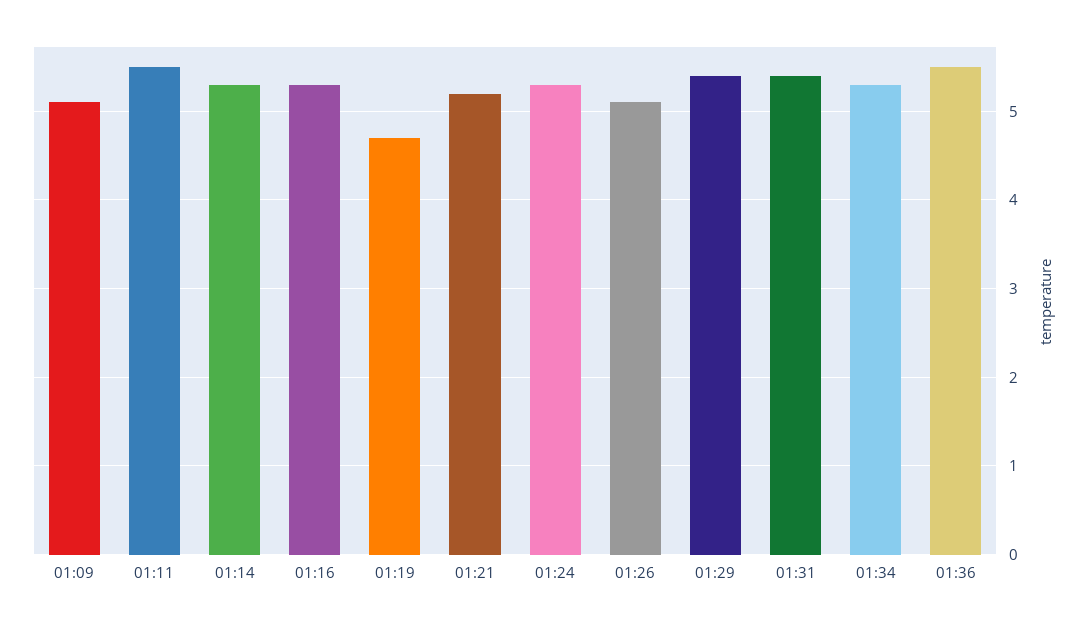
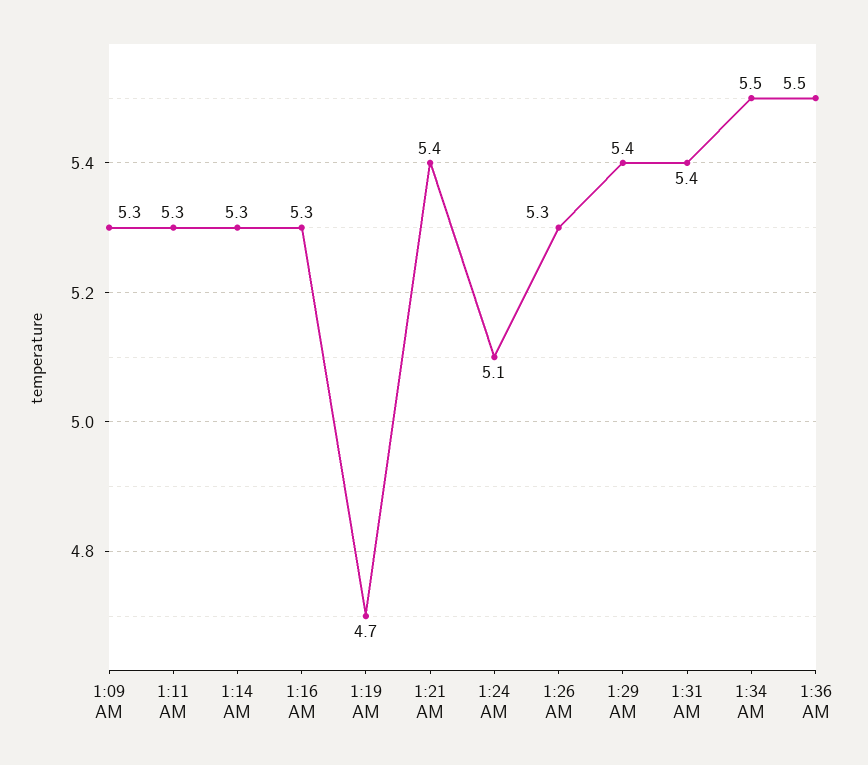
01:09: 5.1 -> 5.3
01:11: 5.5 -> 5.3
01:21: 5.2 -> 5.4
01:24: 5.3 -> 5.1
01:26: 5.1 -> 5.3
01:34: 5.3 -> 5.5

